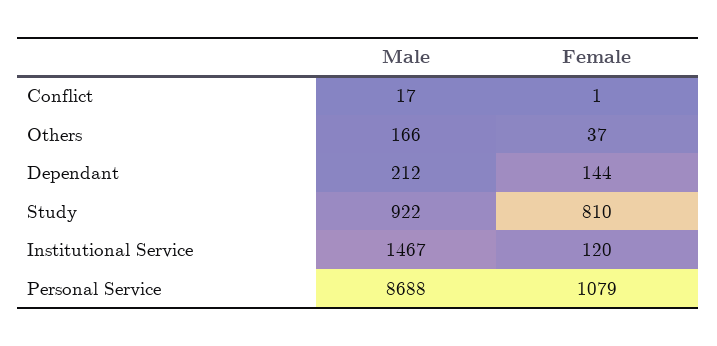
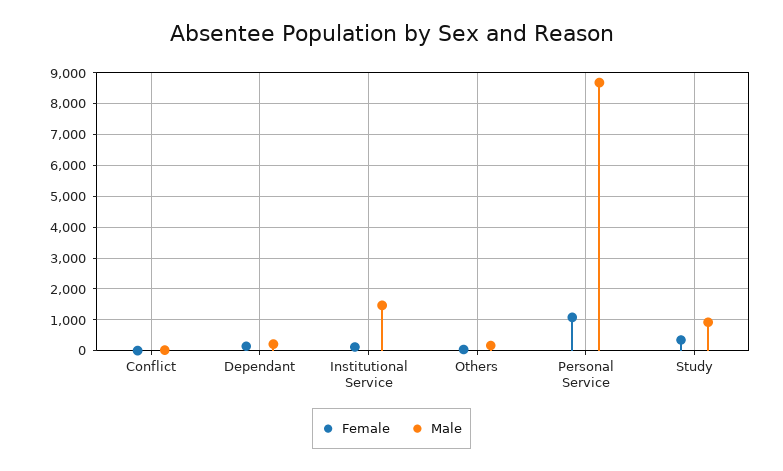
Female, Study: 810 -> 400

